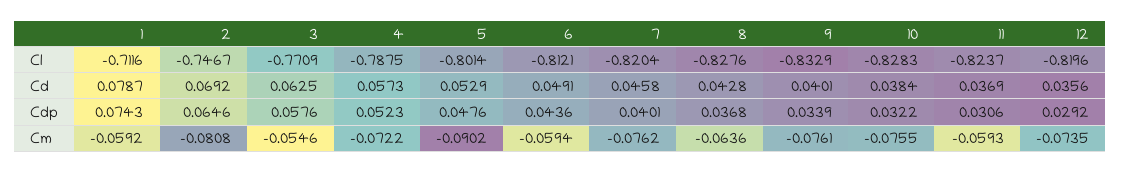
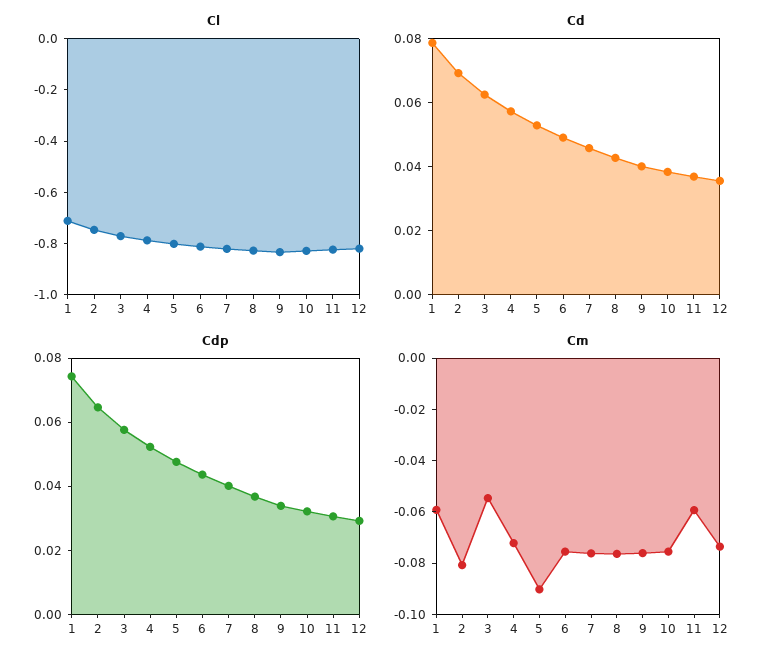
Cm, 6: -0.0594 -> -0.075
Cm, 8: -0.0636 -> -0.075

